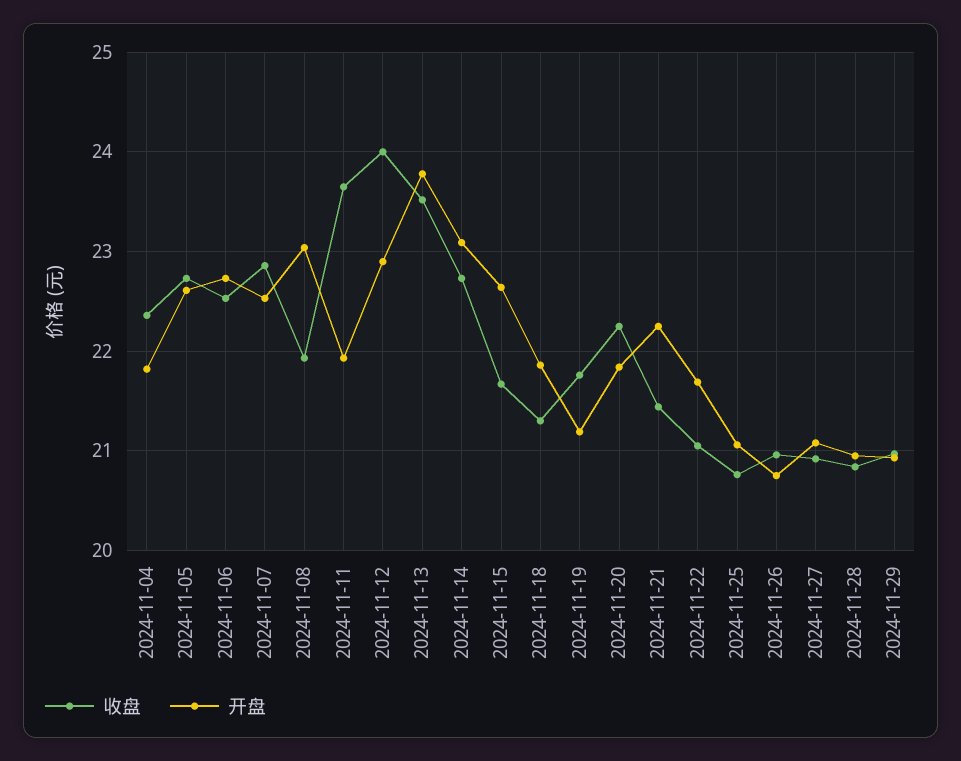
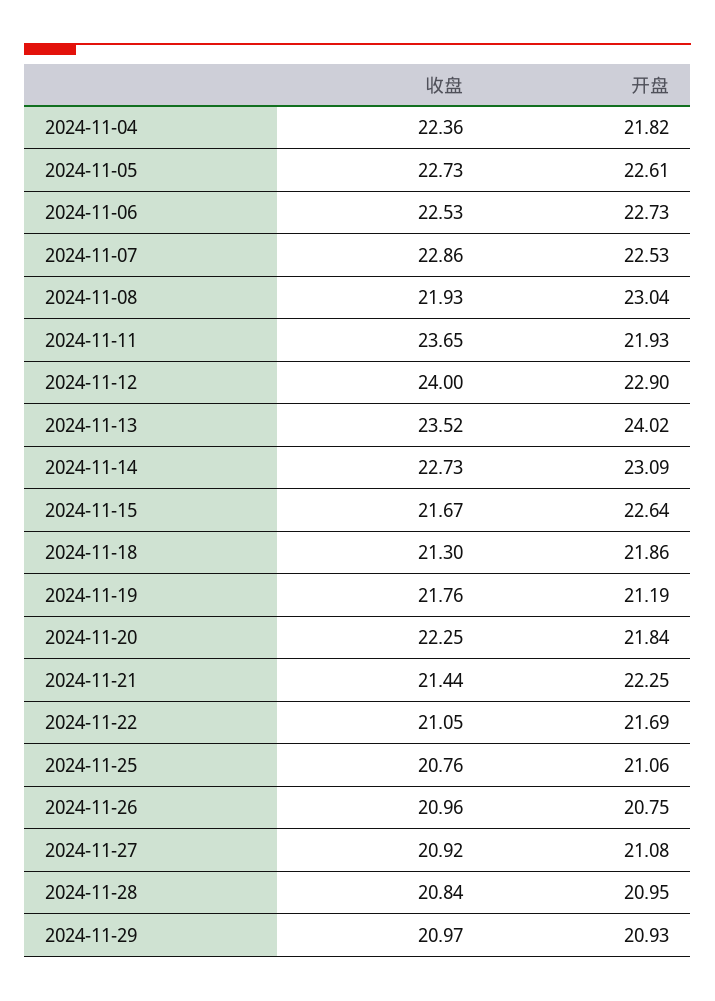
开盘, 2024-11-13: 23.8 -> 24.02

